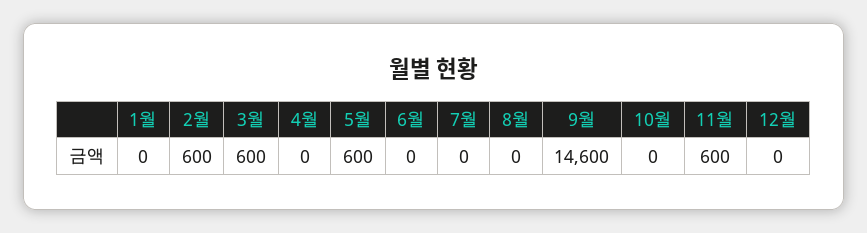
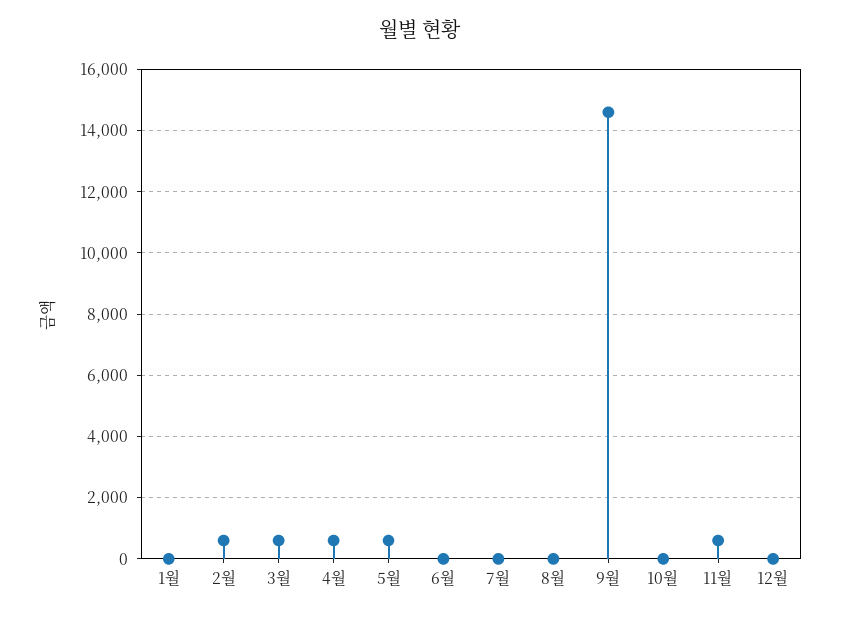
4월: 0 -> 600

